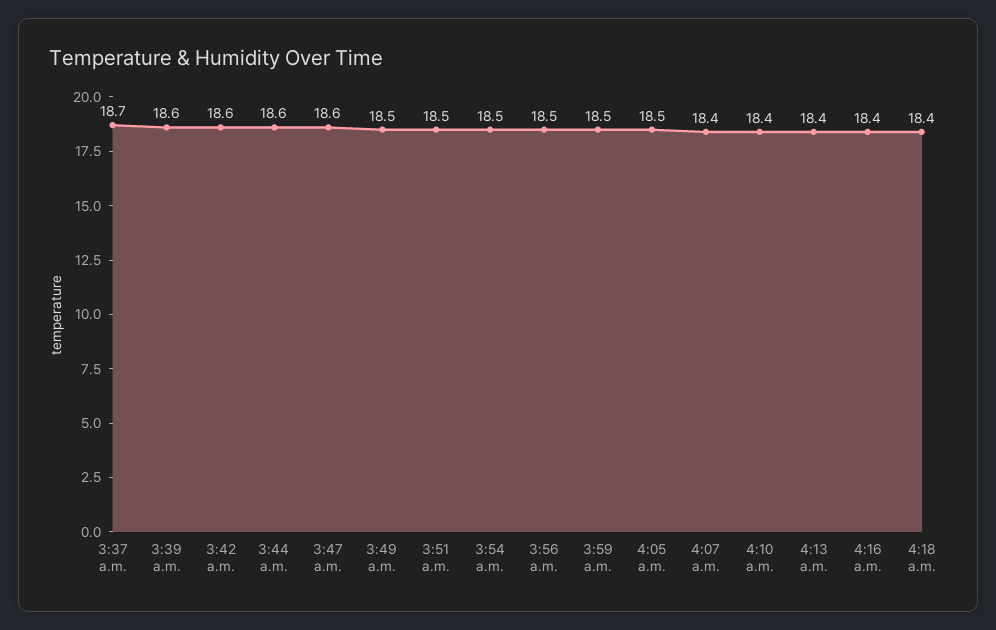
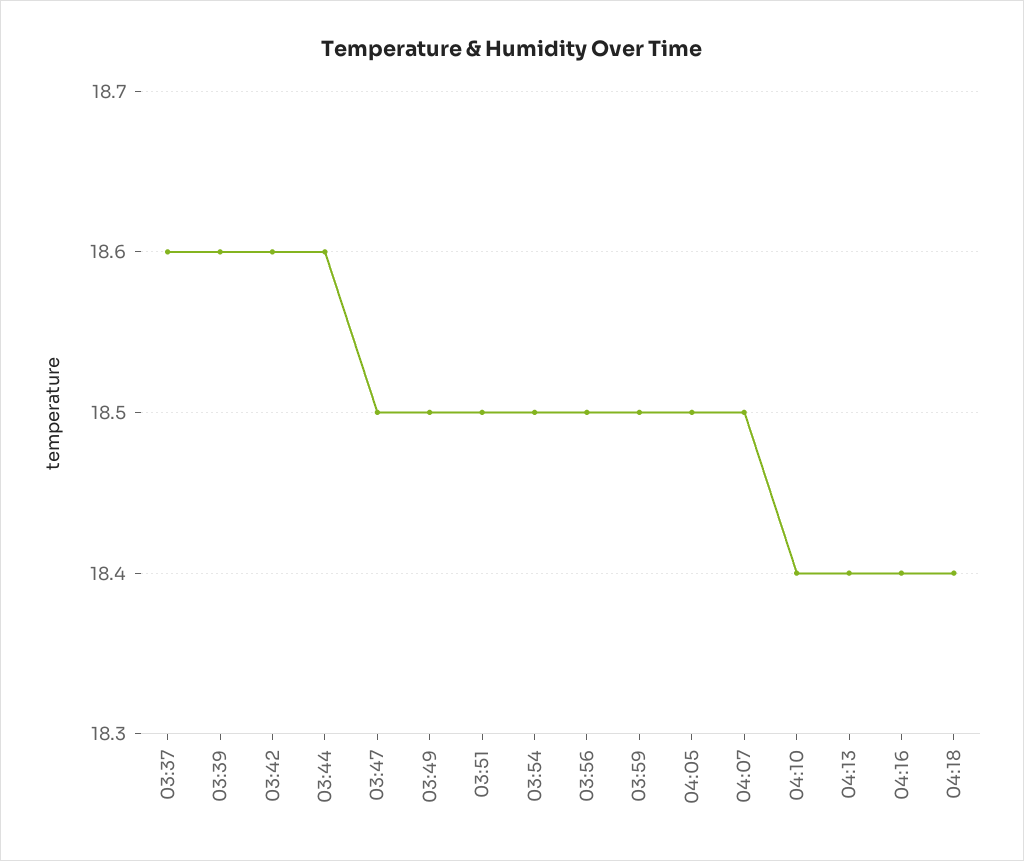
3:37 a.m.: 18.7 -> 18.6
3:47 a.m.: 18.6 -> 18.5
4:07 a.m.: 18.4 -> 18.5

